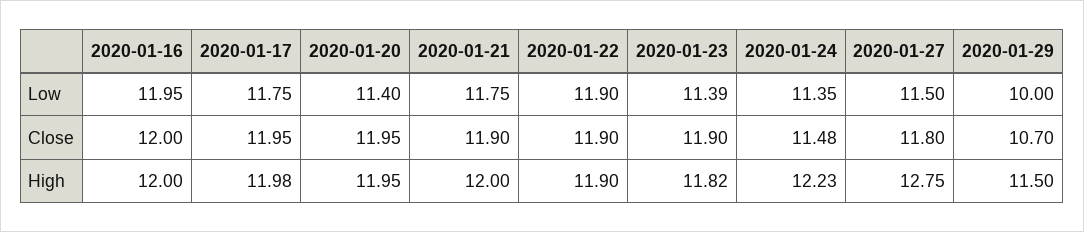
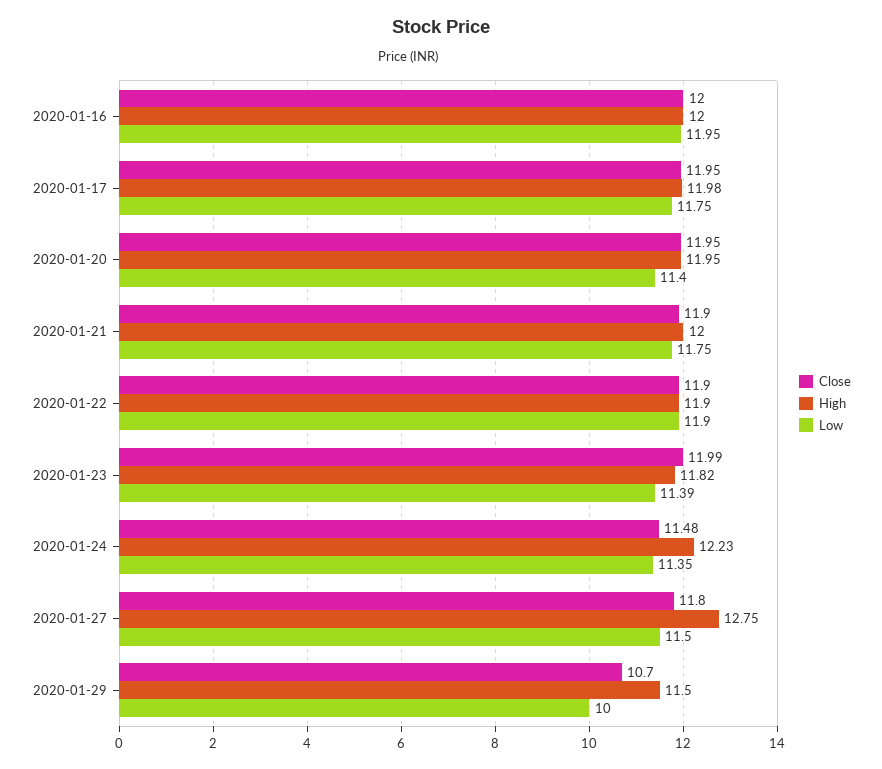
Close, 2020-01-23: 11.9 -> 11.99

